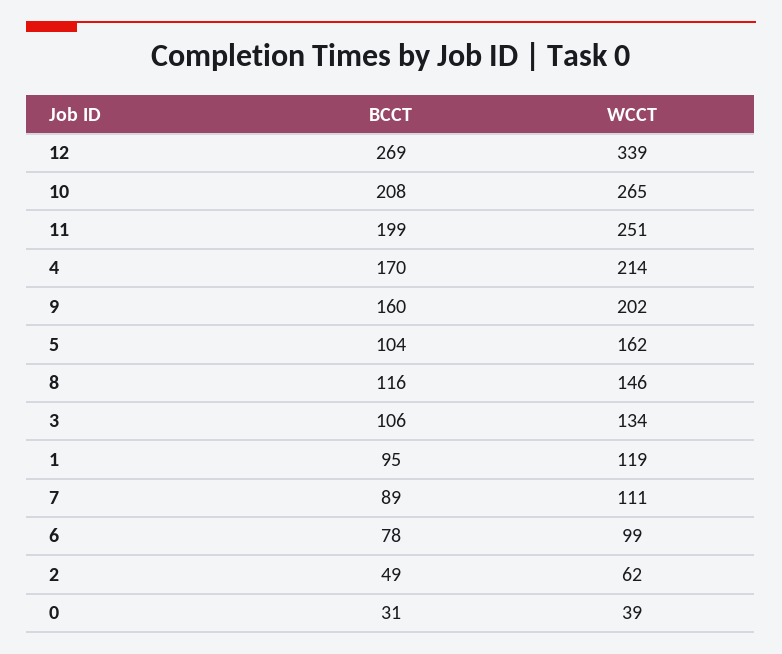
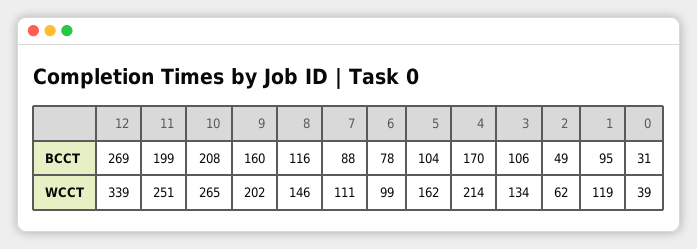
BCCT, 7: 89 -> 88

